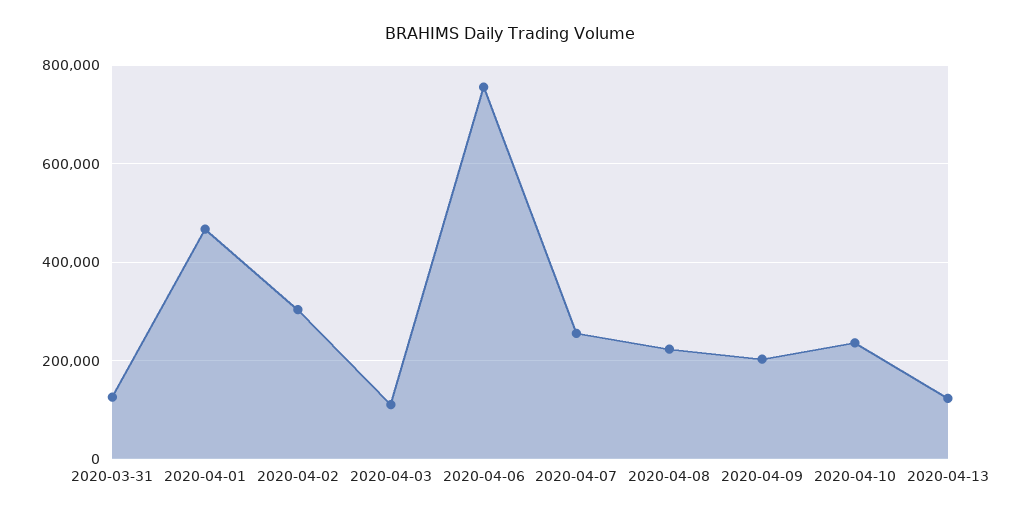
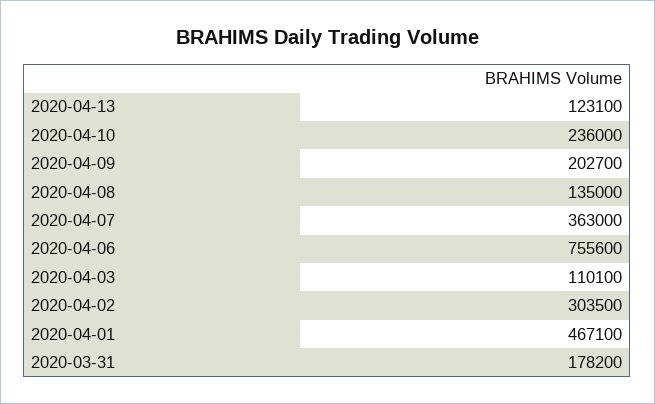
2020-03-31: 120000 -> 178200
2020-04-07: 260000 -> 363000
2020-04-08: 220000 -> 135000

